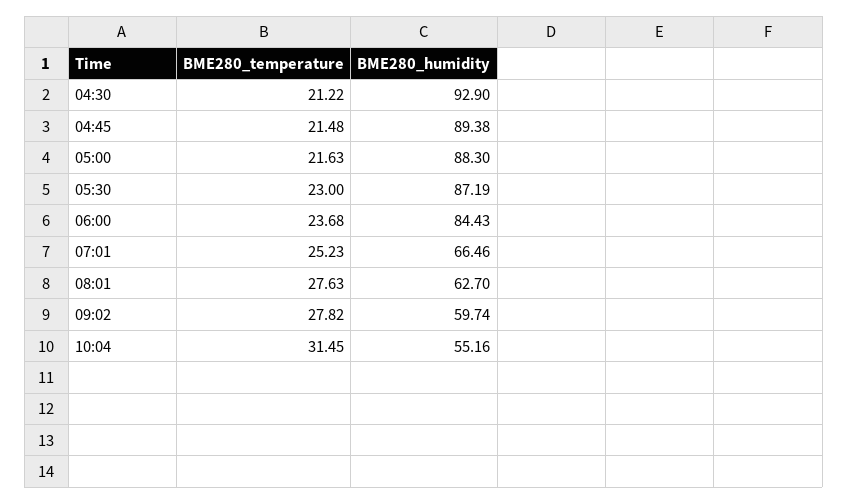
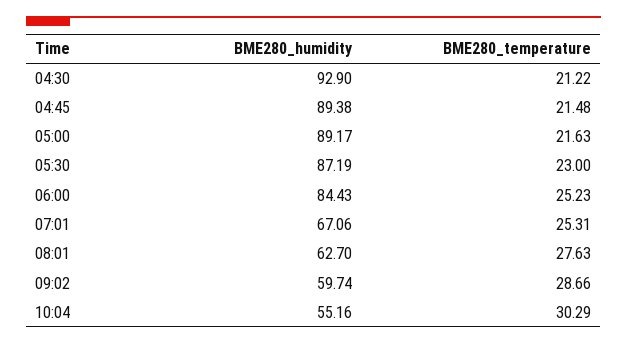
BME280_humidity, 05:00: 88.3 -> 89.17
BME280_temperature, 06:00: 23.68 -> 25.23
BME280_temperature, 07:01: 25.23 -> 25.31
BME280_humidity, 07:01: 66.46 -> 67.06
BME280_temperature, 09:02: 27.82 -> 28.66
BME280_temperature, 10:04: 31.45 -> 30.29

